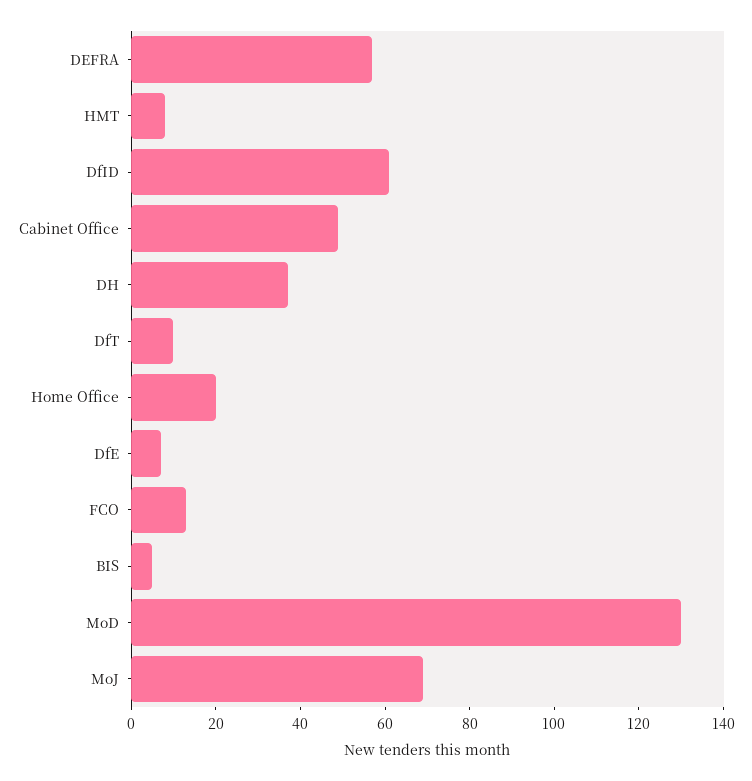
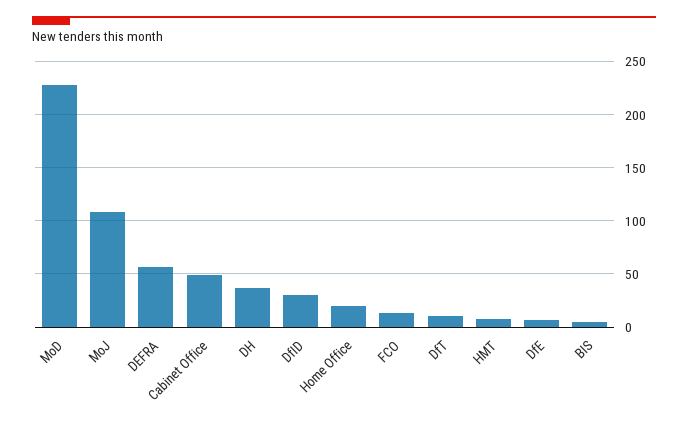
DfID: 60 -> 30
MoD: 130 -> 230
MoJ: 70 -> 110

